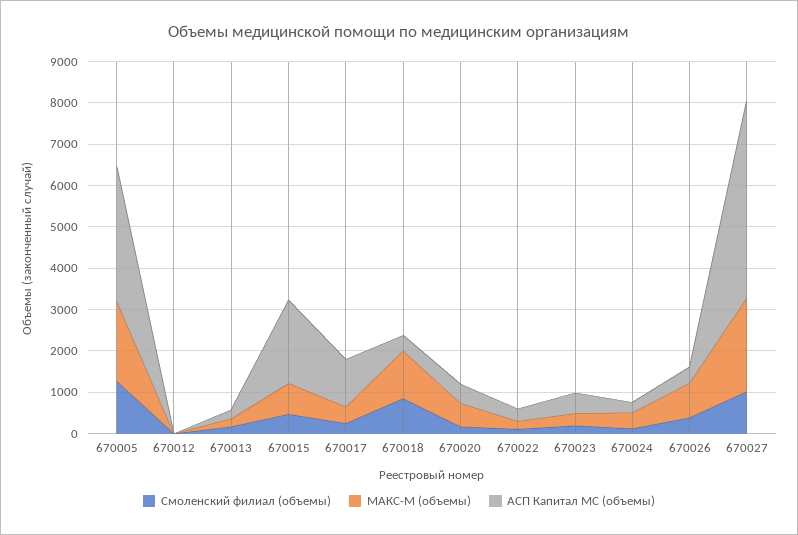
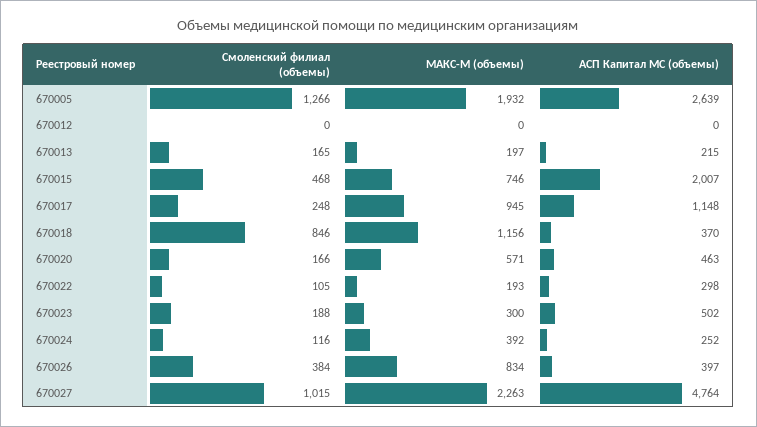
АСП Капитал МС (объемы), 670005: 3200 -> 2639
МАКС-М (объемы), 670017: 400 -> 945

